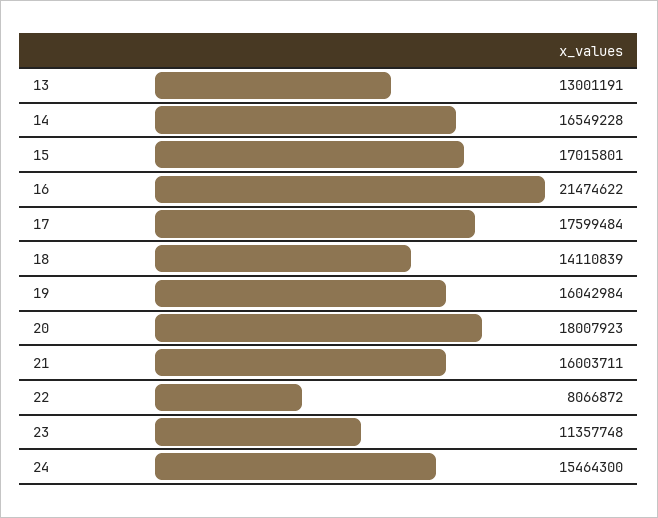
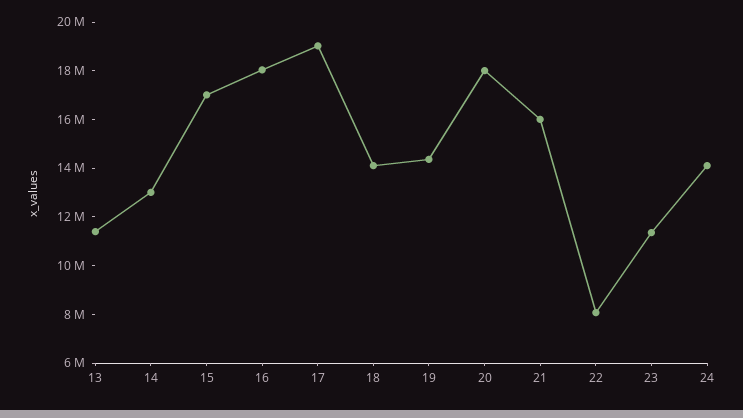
13: 13001191 -> 11500000
14: 16549228 -> 13000000
16: 21474622 -> 18000000
17: 17599484 -> 19000000
19: 16042984 -> 14500000
24: 15464300 -> 14000000

